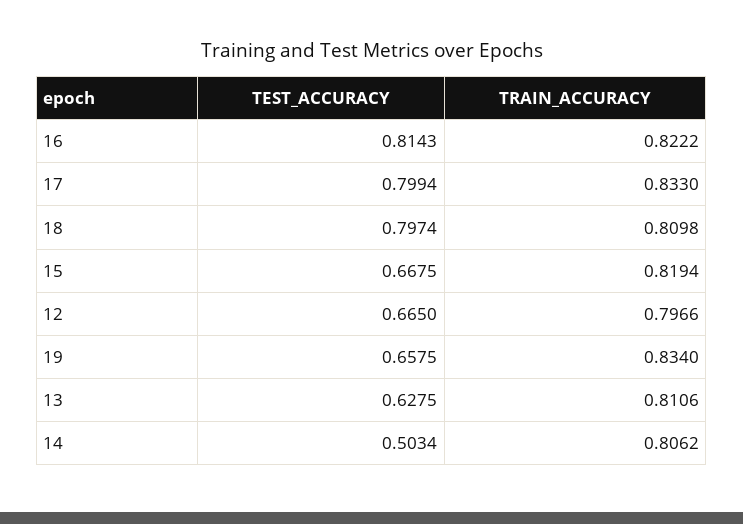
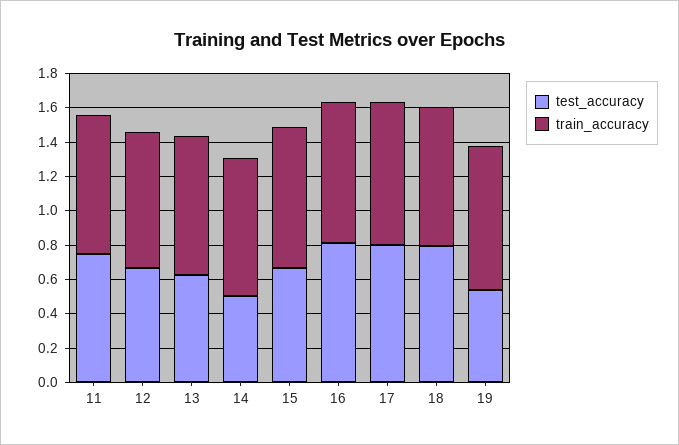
TEST_ACCURACY, 19: 0.6575 -> 0.55
TEST_ACCURACY, 11: none -> 0.75
TRAIN_ACCURACY, 11: none -> 0.8

